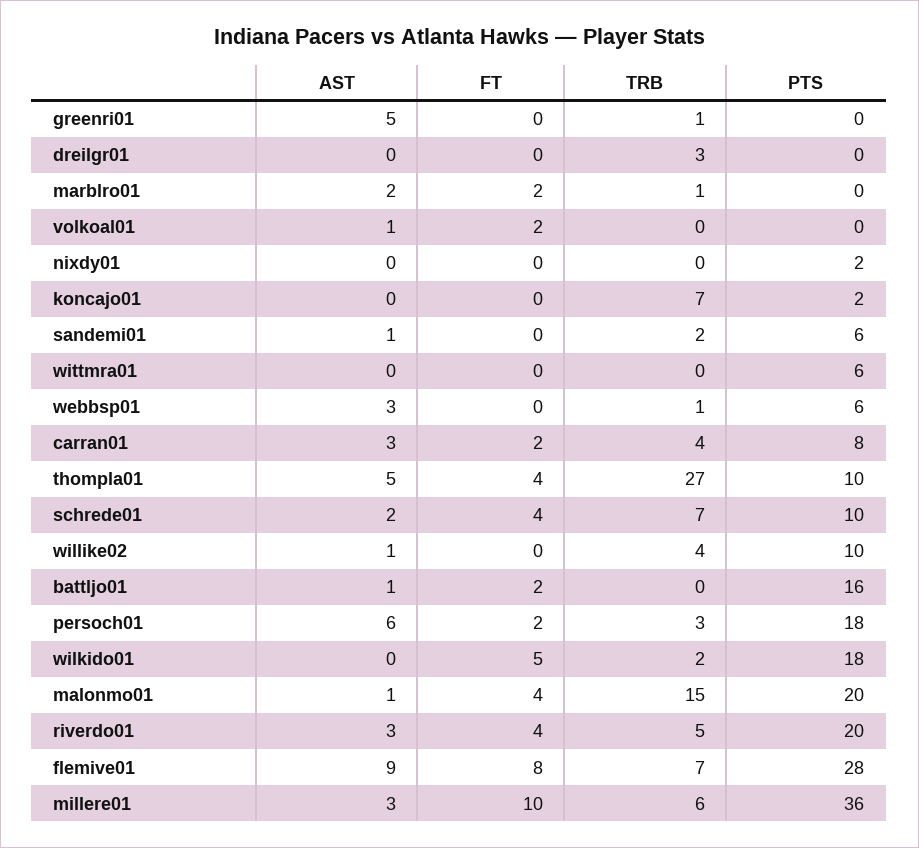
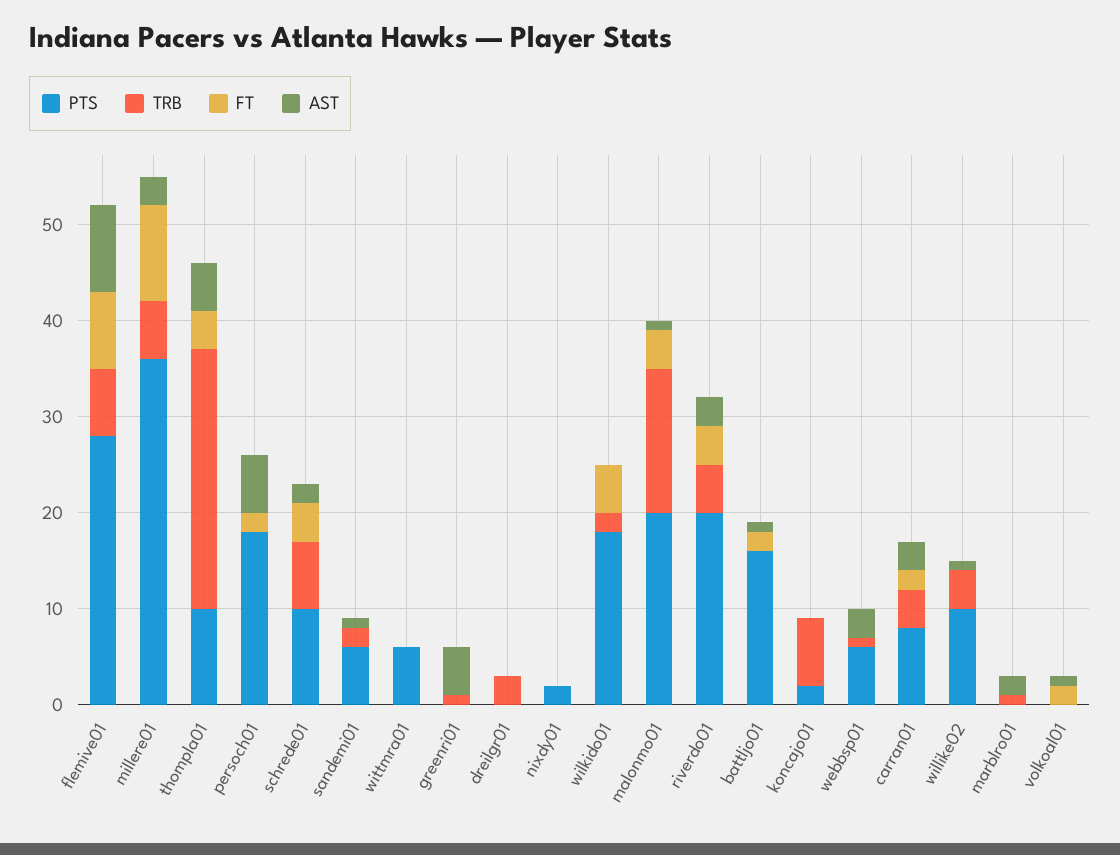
FT, marblro01: 2 -> 0
TRB, persoch01: 3 -> 0

